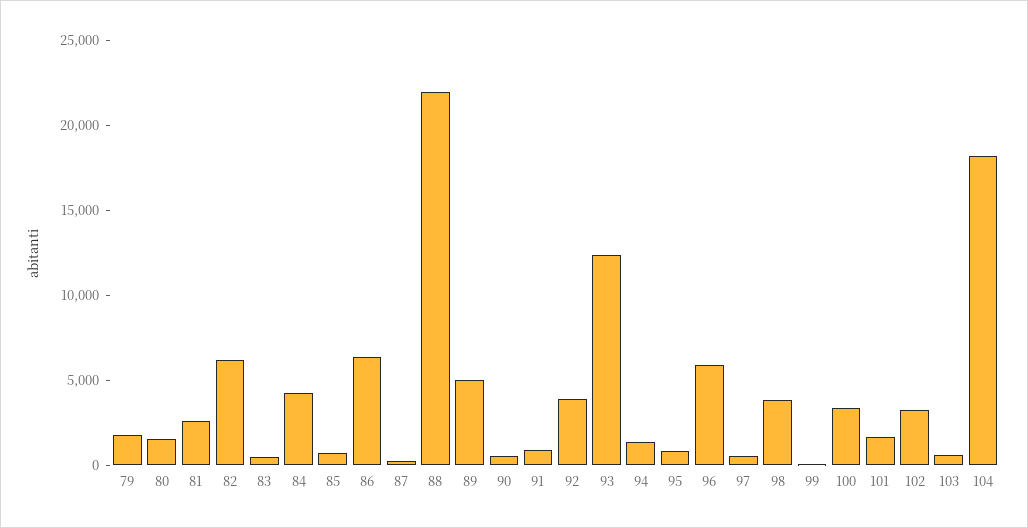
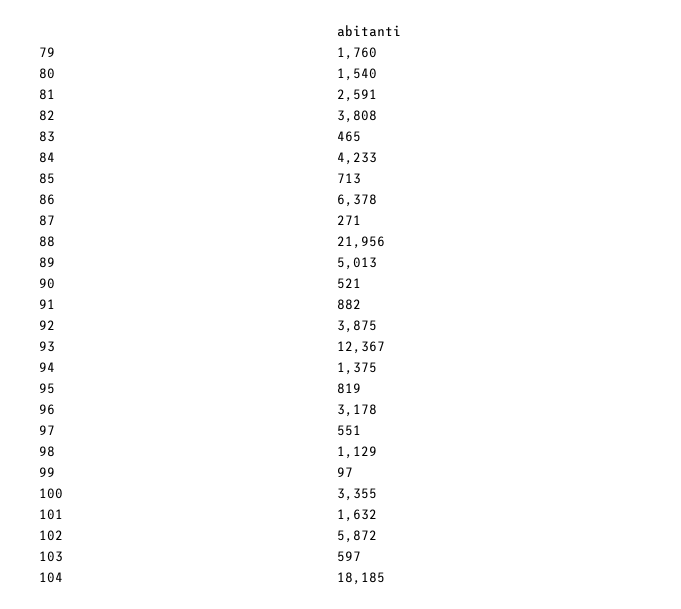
82: 6000 -> 3808
96: 6000 -> 3178
98: 4000 -> 1129
102: 3000 -> 5872

